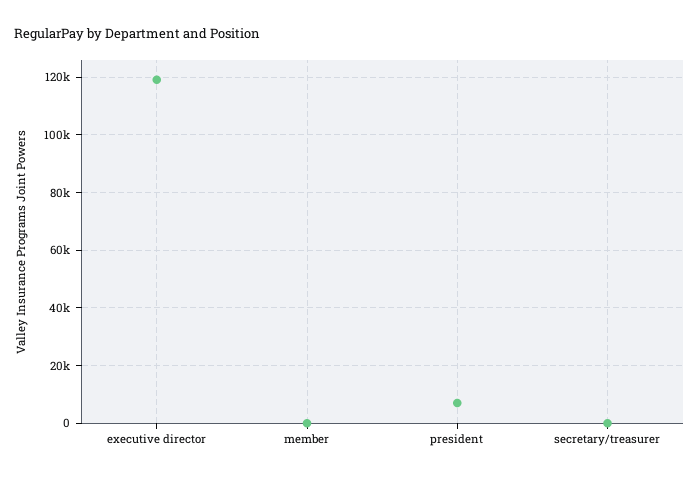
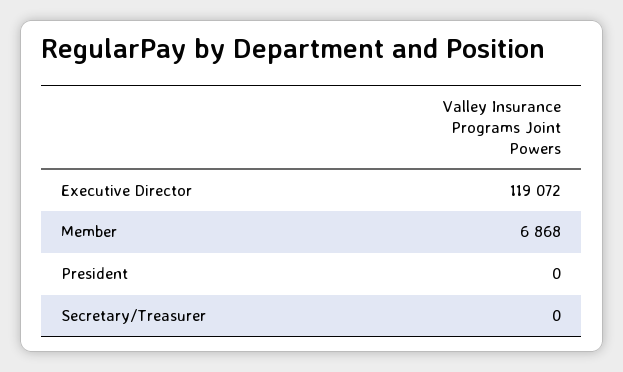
member: 0 -> 6868
president: 7500 -> 0

